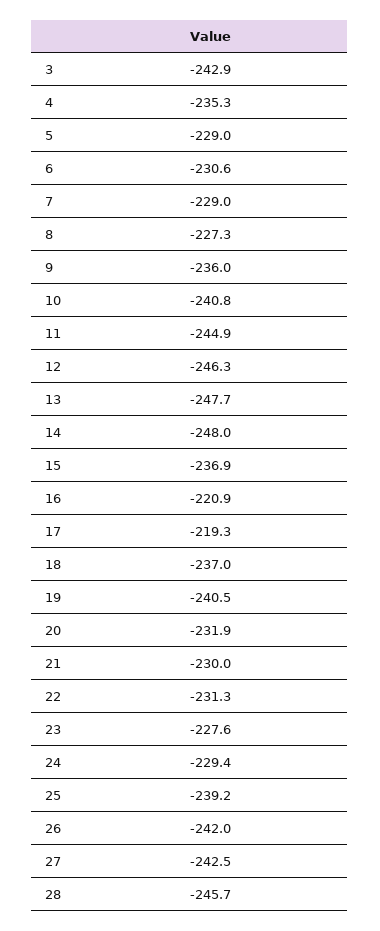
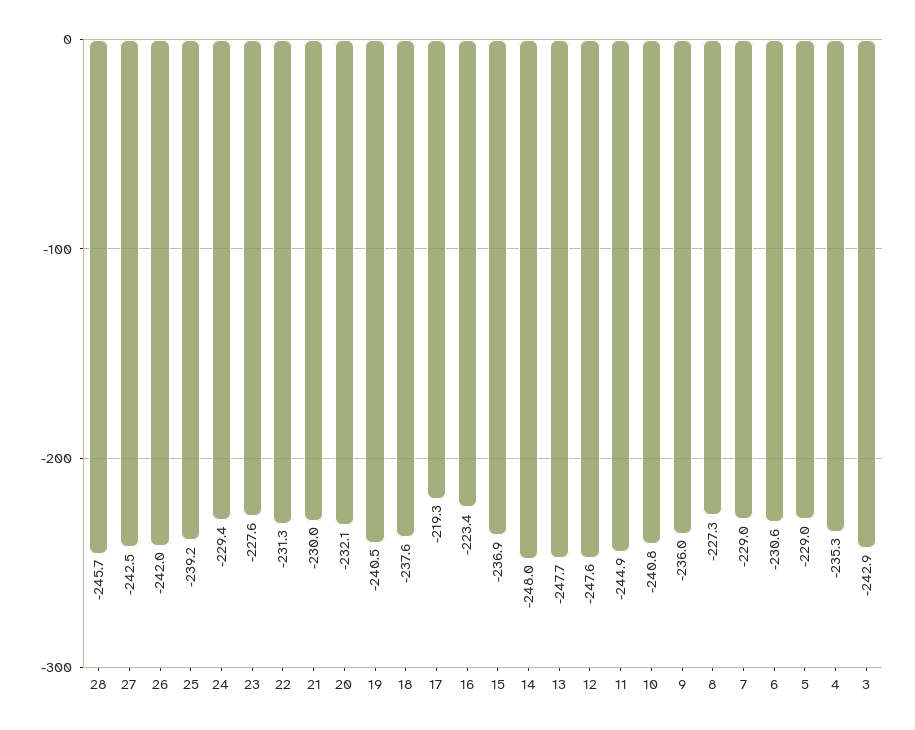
12: -246.3 -> -247.6
16: -220.9 -> -223.4
18: -237 -> -237.6
20: -231.9 -> -232.1

